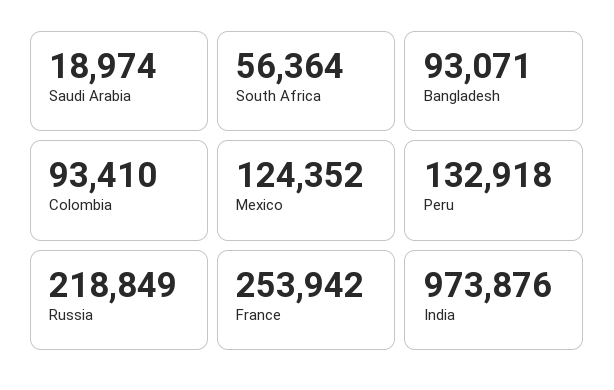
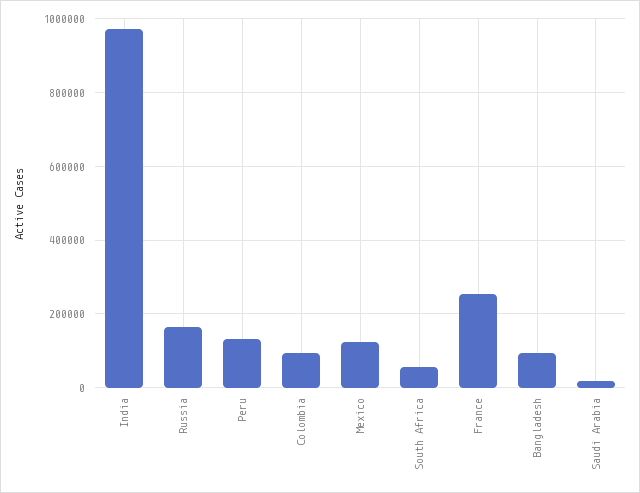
Russia: 218849 -> 160000

